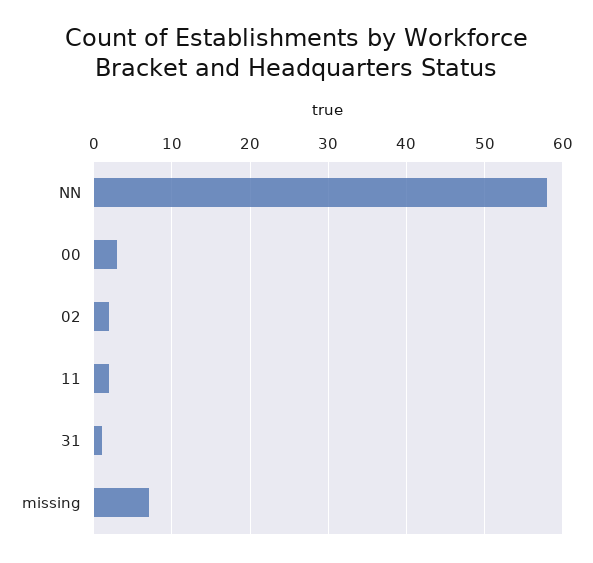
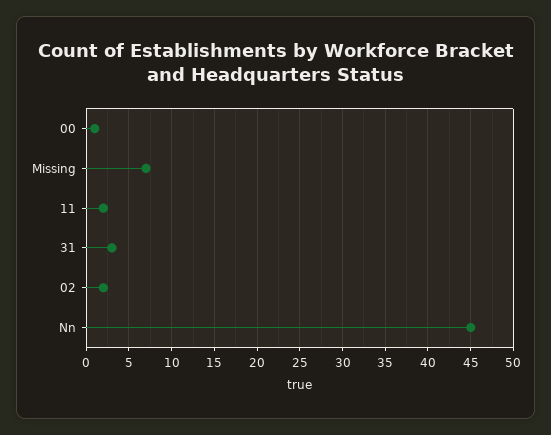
NN: 58 -> 45
00: 3 -> 1
31: 1 -> 3

